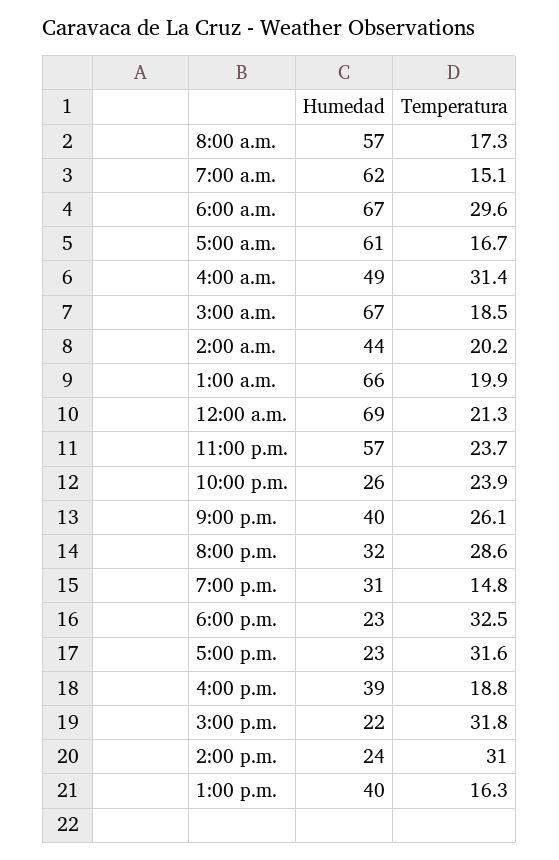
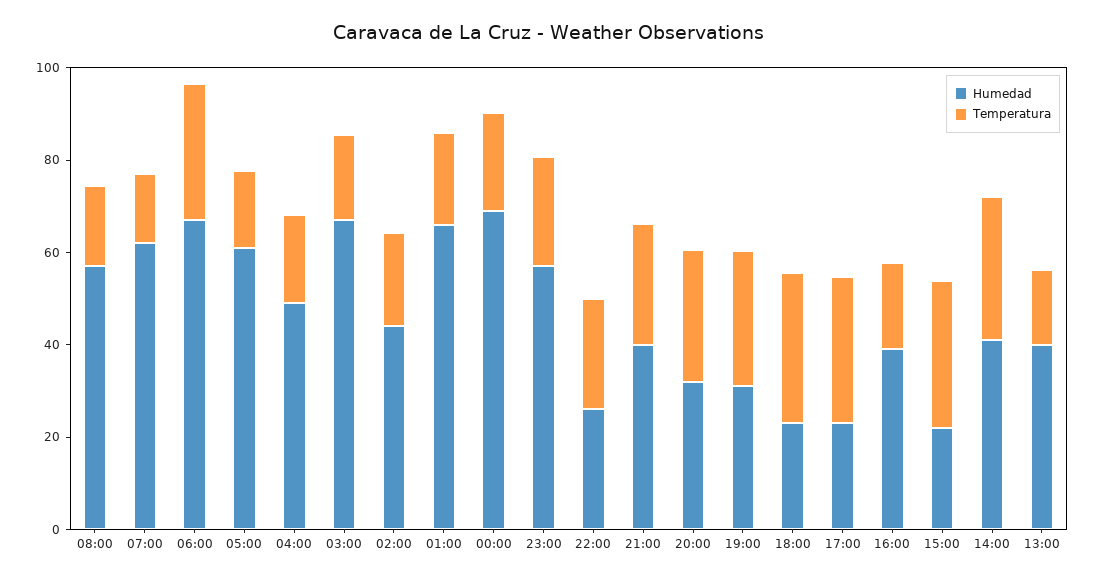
Temperatura, 4:00 a.m.: 31.4 -> 20
Temperatura, 7:00 p.m.: 14.8 -> 30
Humedad, 2:00 p.m.: 24 -> 40

